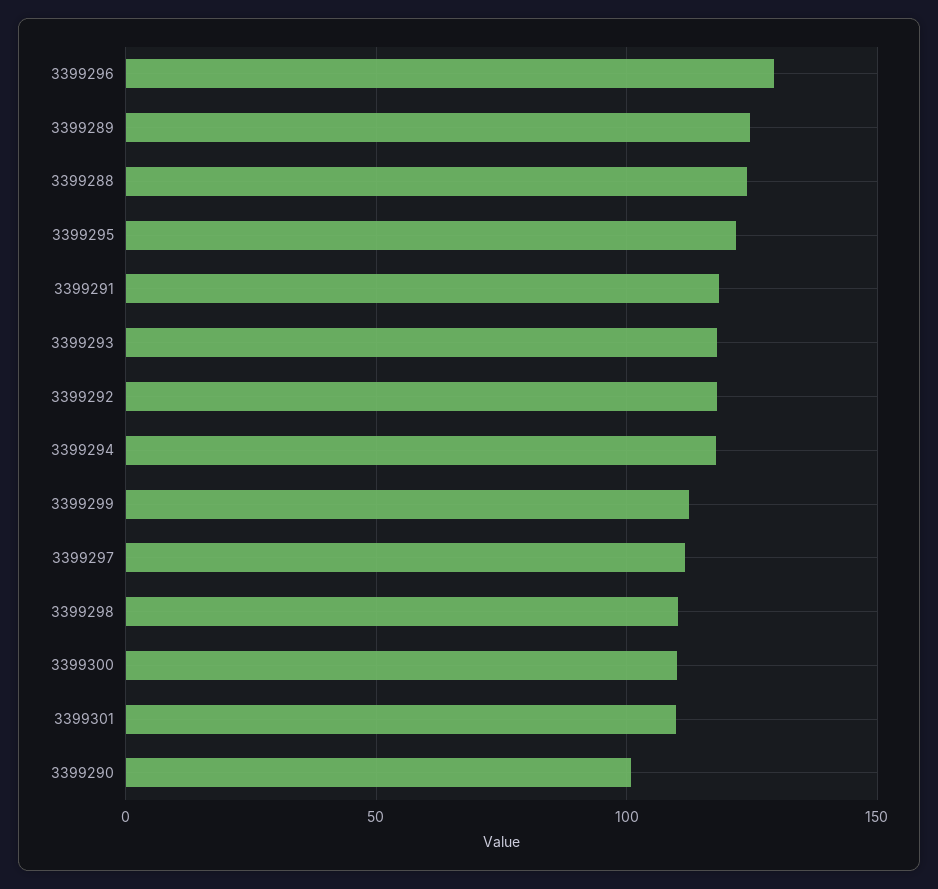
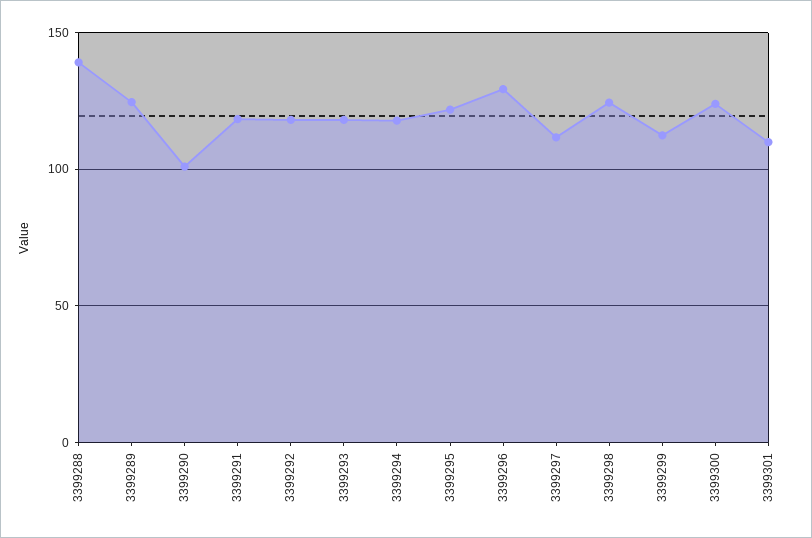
3399288: 125 -> 140
3399298: 110 -> 125
3399300: 110 -> 125

